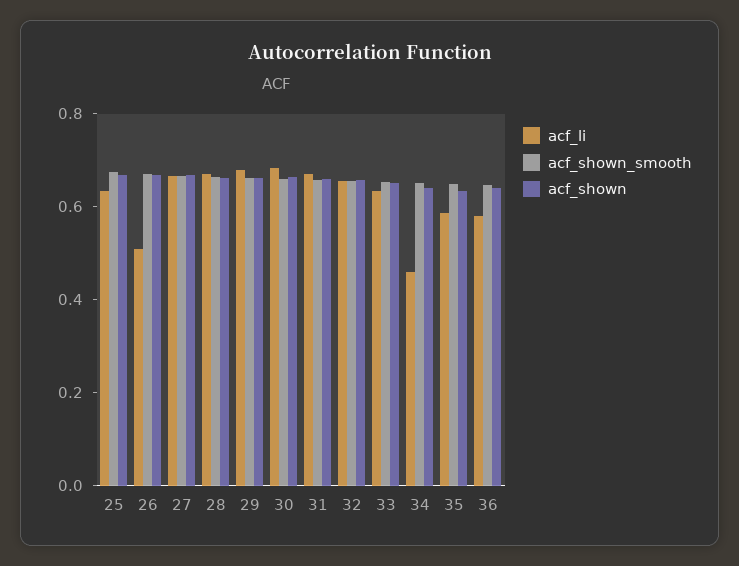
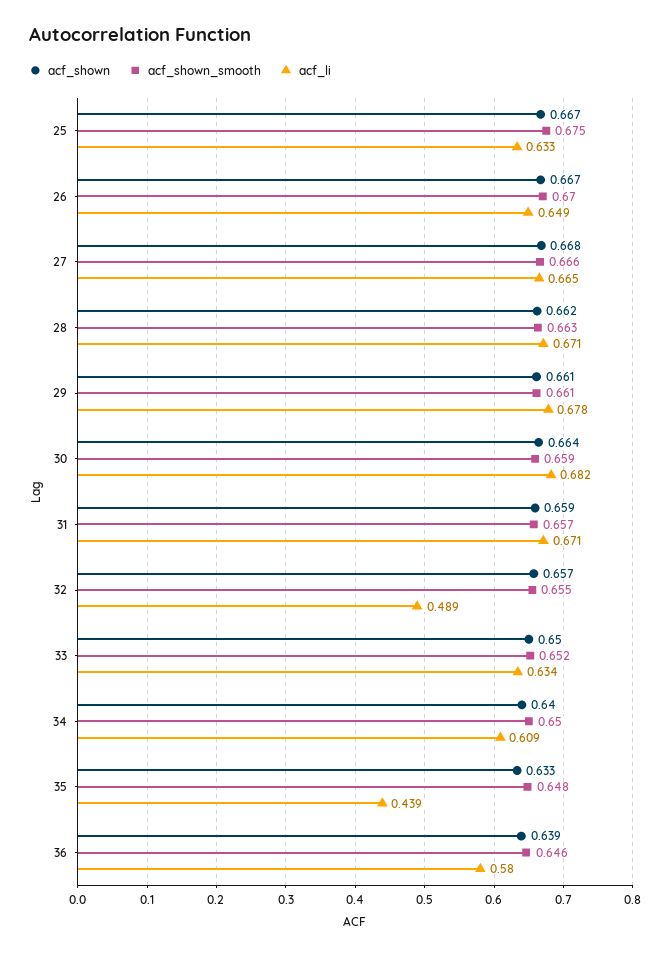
acf_li, 26: 0.5 -> 0.649
acf_li, 32: 0.65 -> 0.489
acf_li, 34: 0.45 -> 0.609
acf_li, 35: 0.6 -> 0.439

